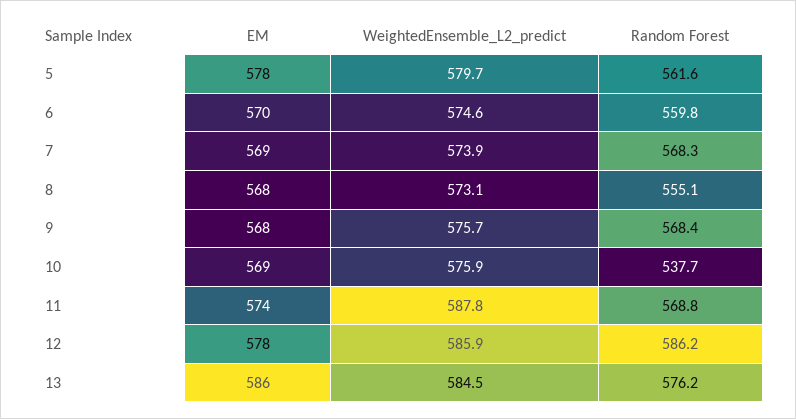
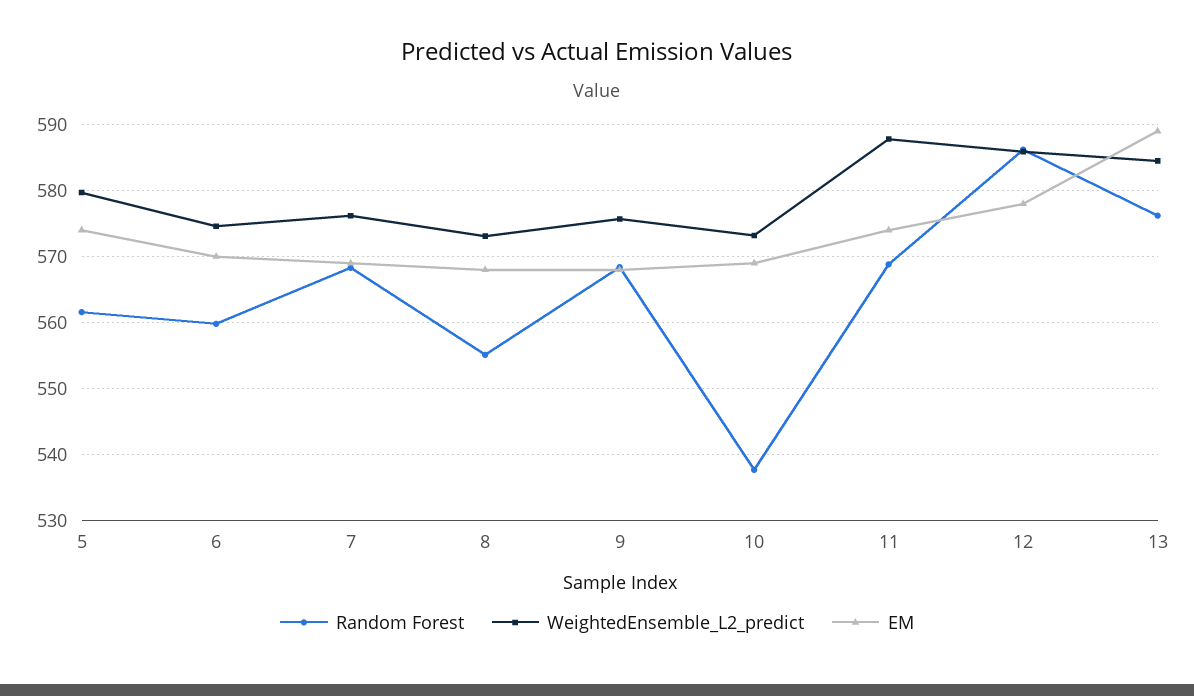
EM, 5: 578 -> 574
WeightedEnsemble_L2_predict, 7: 573.9 -> 576
WeightedEnsemble_L2_predict, 10: 575.9 -> 573
EM, 13: 586 -> 589

